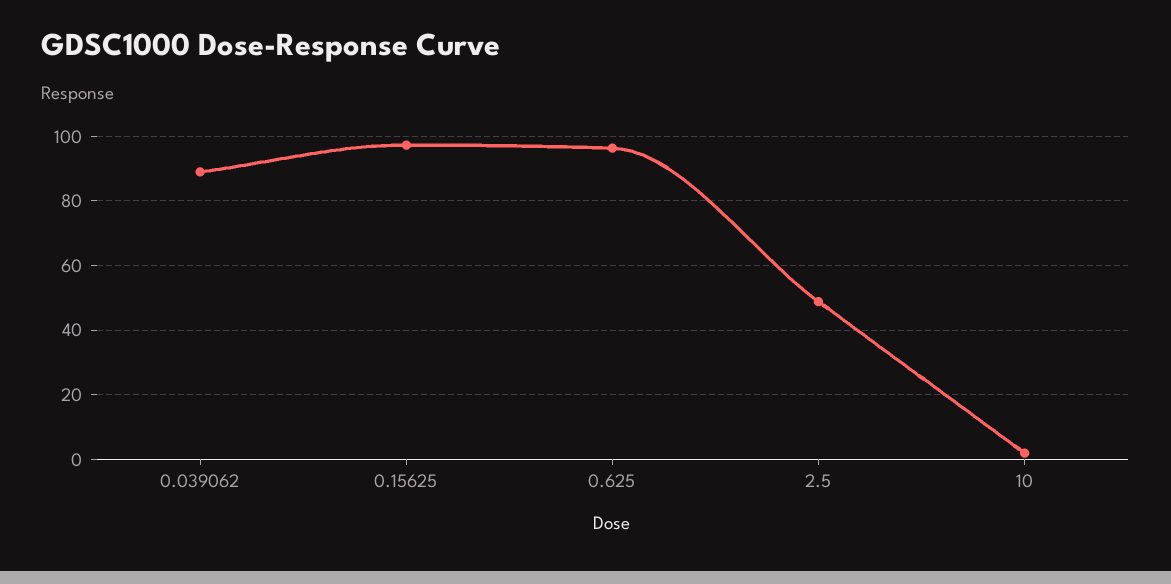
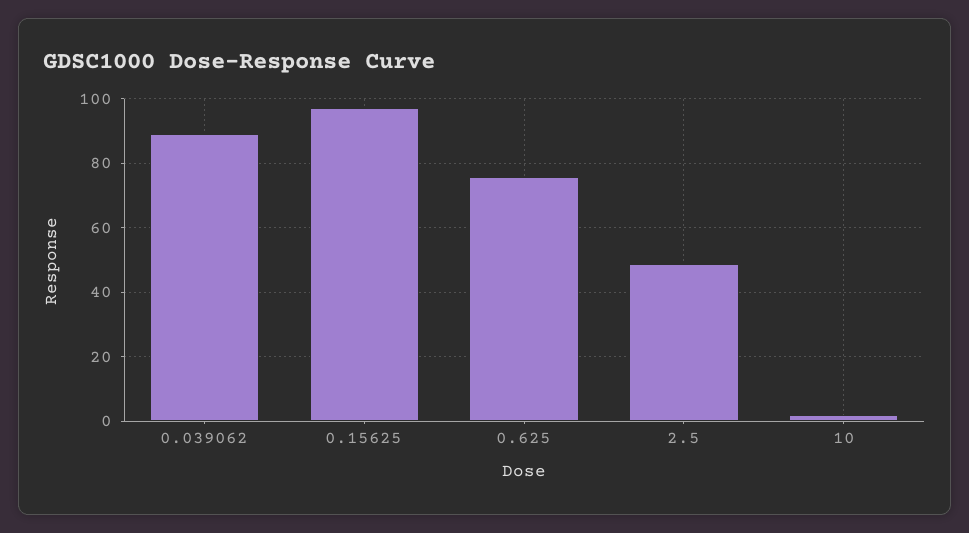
0.625: 96 -> 76

